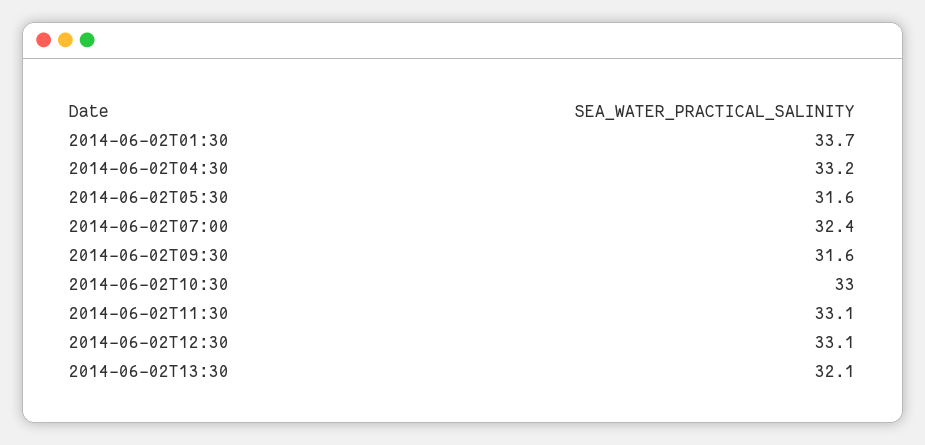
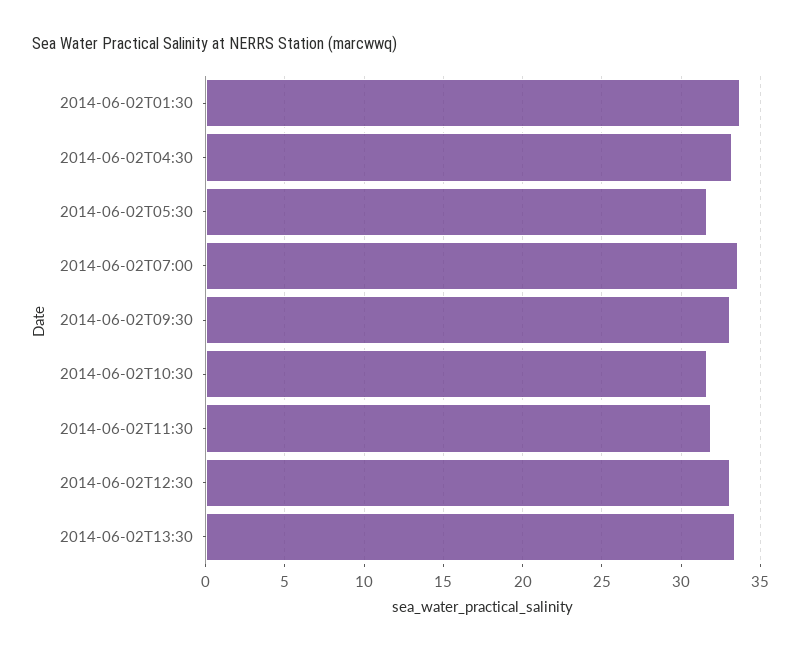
2014-06-02T07:00: 32.4 -> 33.5
2014-06-02T09:30: 31.6 -> 33
2014-06-02T10:30: 33 -> 31.5
2014-06-02T11:30: 33.1 -> 32
2014-06-02T13:30: 32.1 -> 33.5

